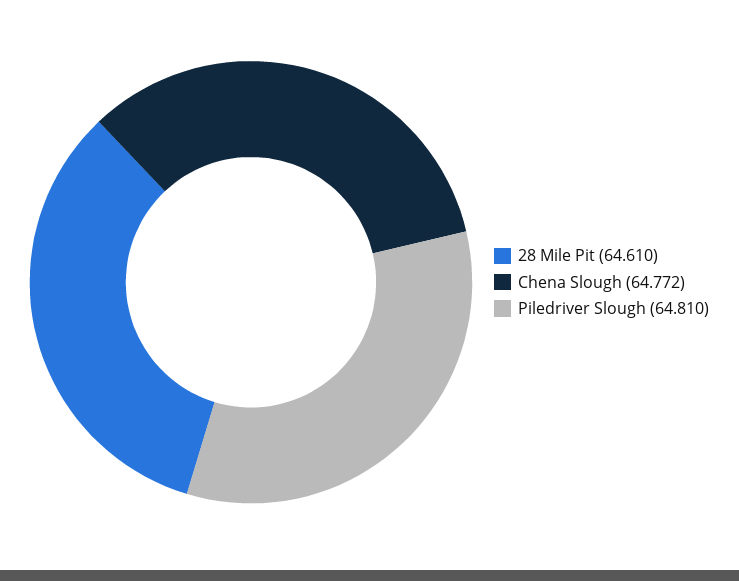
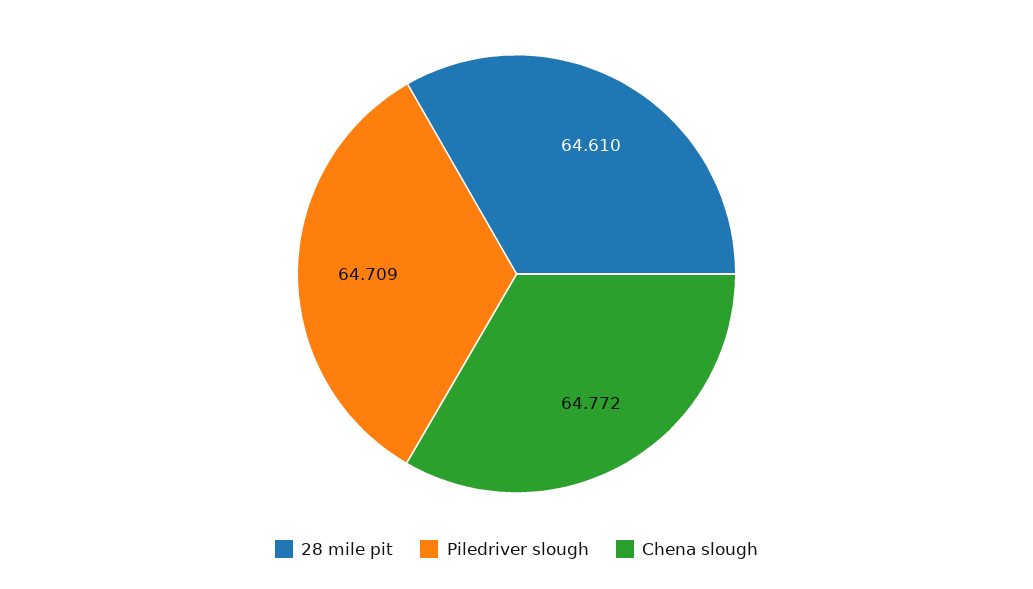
Piledriver Slough: 64.81 -> 64.709

